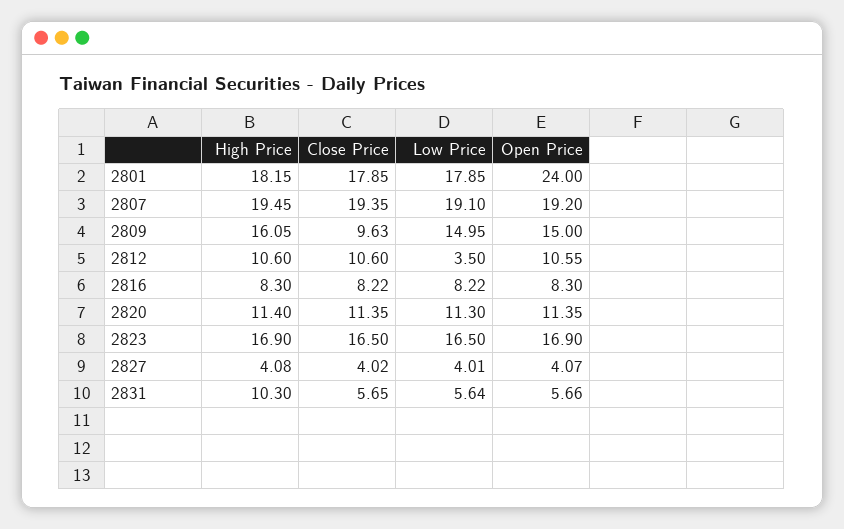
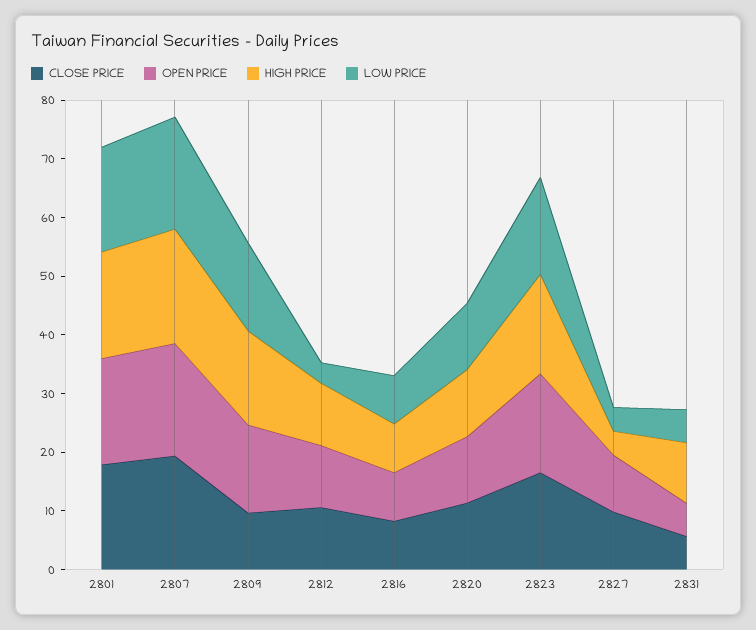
Open Price, 2801: 24 -> 18
Close Price, 2827: 4.02 -> 10
Open Price, 2827: 4.07 -> 10

